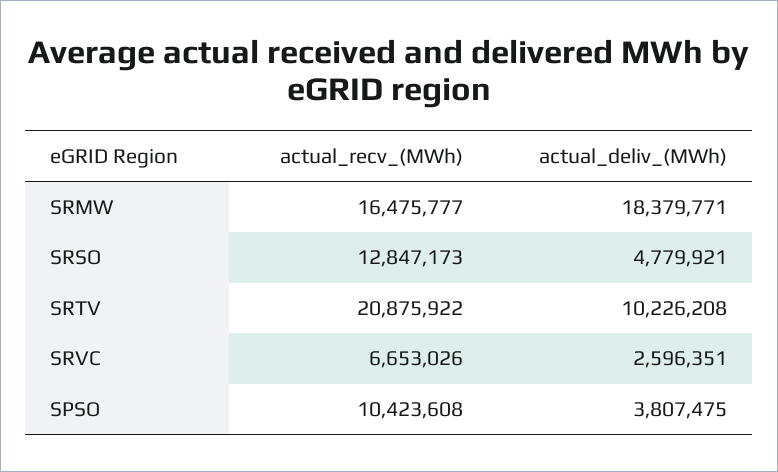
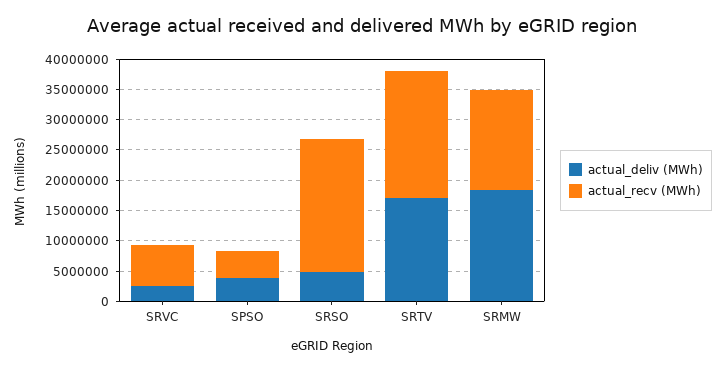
actual_recv_(MWh), SRSO: 12847173 -> 22500000
actual_deliv_(MWh), SRTV: 10226208 -> 17500000
actual_recv_(MWh), SPSO: 10423608 -> 5000000

